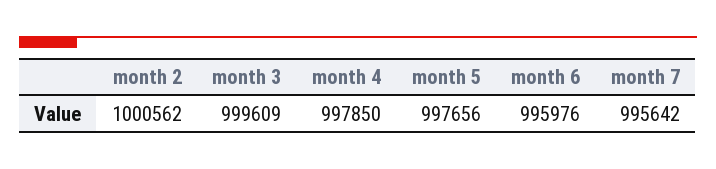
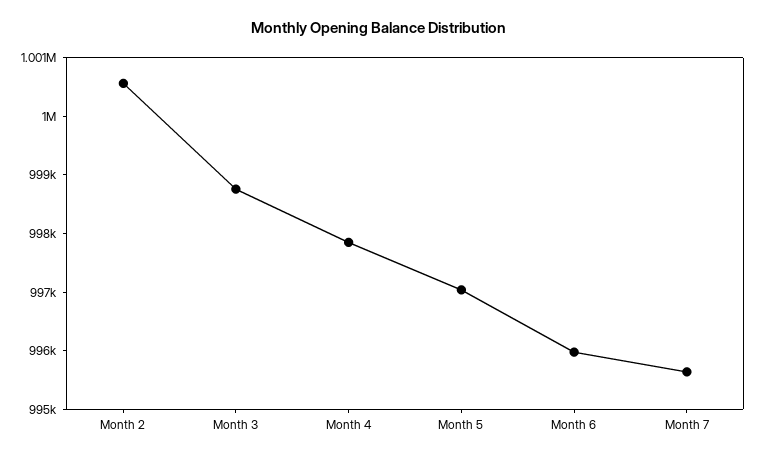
month 3: 999609 -> 998800
month 5: 997656 -> 997000

